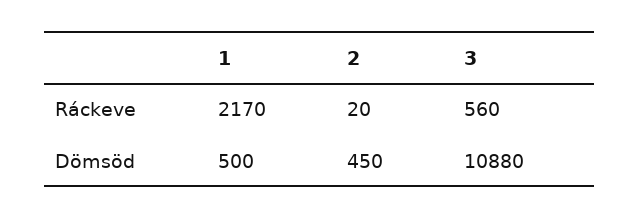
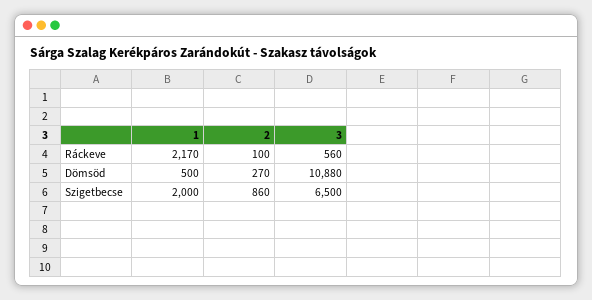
2, Ráckeve: 20 -> 100
2, Dömsöd: 450 -> 270
1, Szigetbecse: none -> 2000
2, Szigetbecse: none -> 860
3, Szigetbecse: none -> 6500

